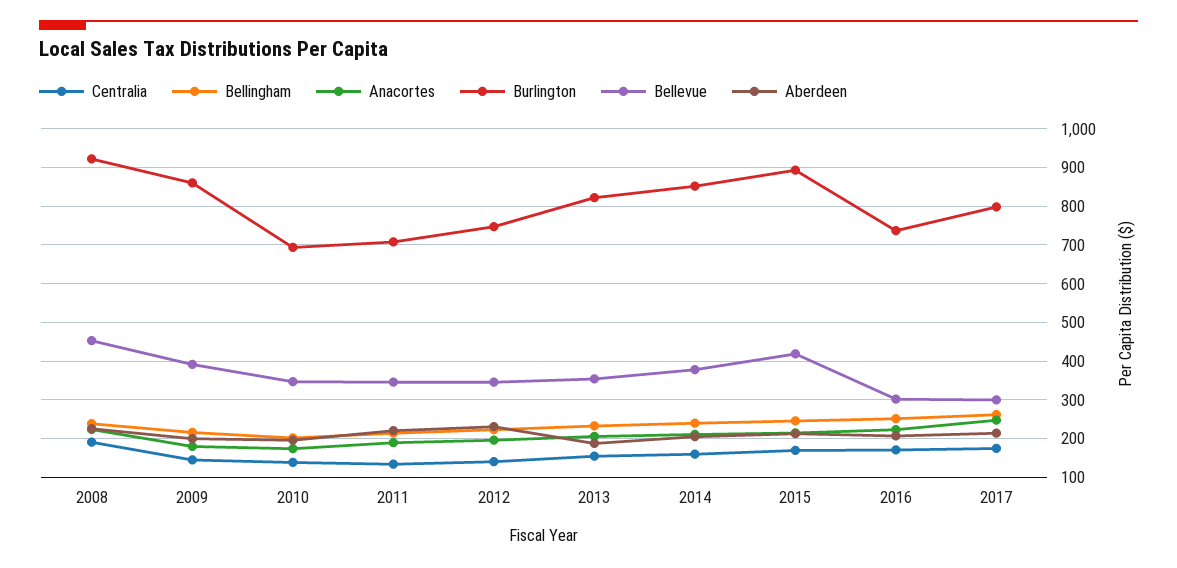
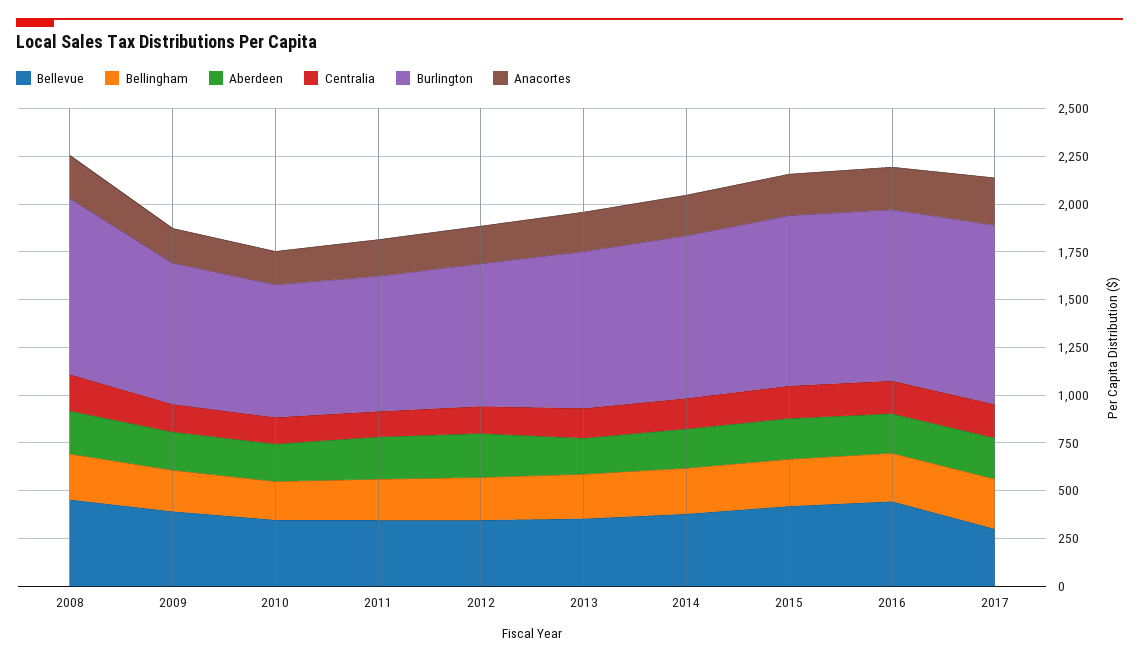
Burlington, 2009: 860 -> 750
Burlington, 2016: 740 -> 900
Bellevue, 2016: 300 -> 450
Burlington, 2017: 800 -> 950

